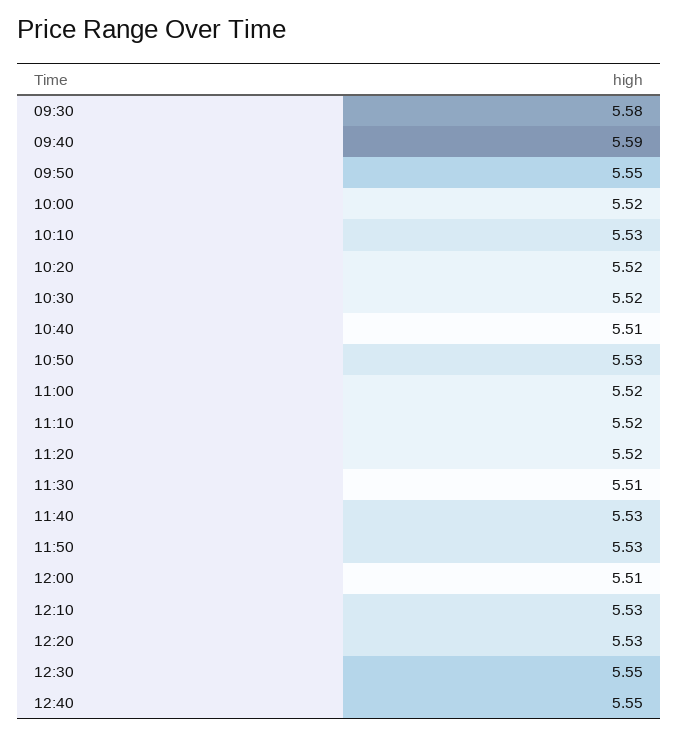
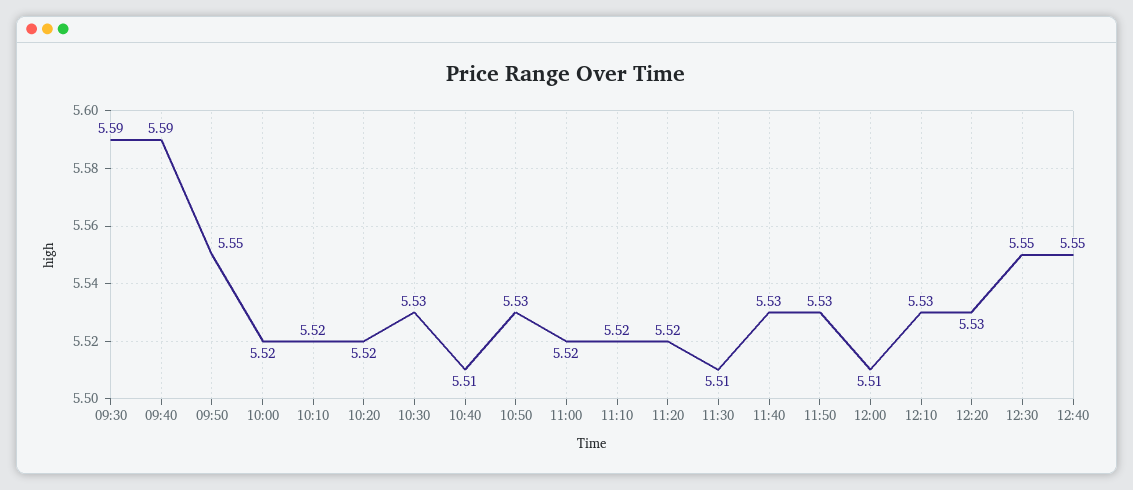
09:30: 5.58 -> 5.59
10:10: 5.53 -> 5.52
10:30: 5.52 -> 5.53

